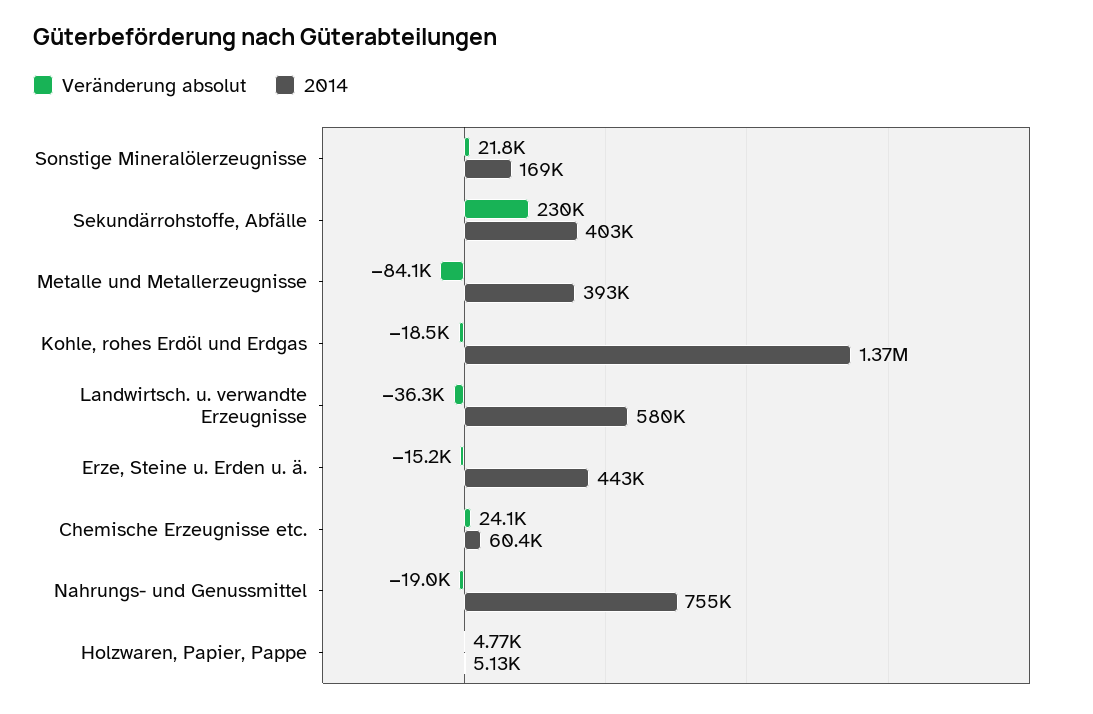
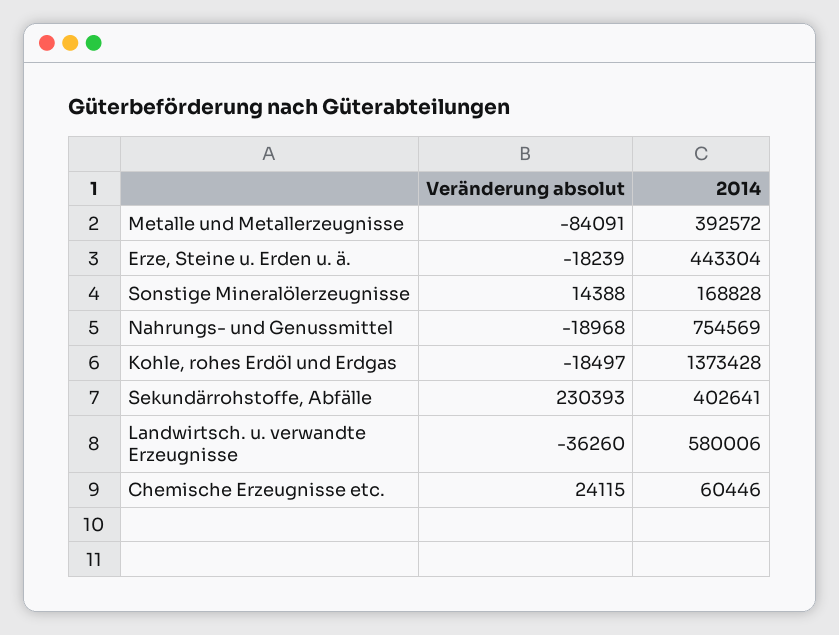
Veränderung absolut, Sonstige Mineralölerzeugnisse: 21800 -> 14388
Veränderung absolut, Erze, Steine u. Erden u. ä.: -15200 -> -18239
Veränderung absolut, Holzwaren, Papier, Pappe: 4770 -> none
2014, Holzwaren, Papier, Pappe: 5130 -> none

